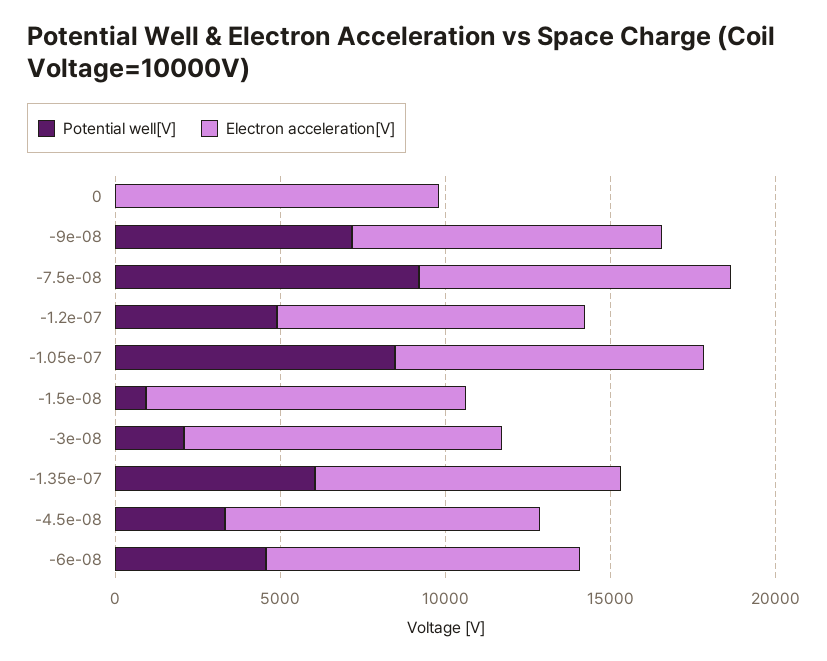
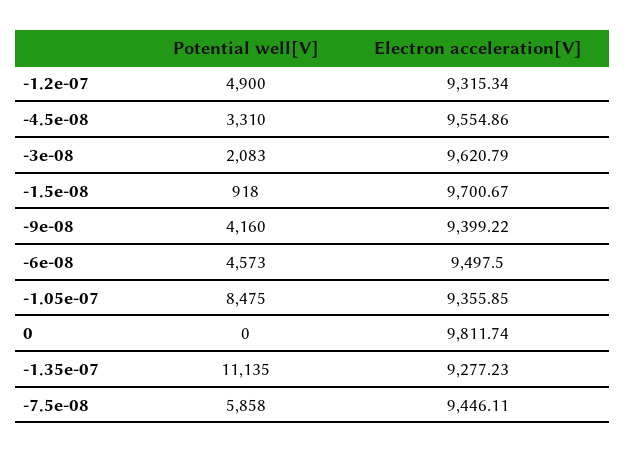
Potential well[V], -9e-08: 7000 -> 4160
Potential well[V], -7.5e-08: 9000 -> 5858
Potential well[V], -1.35e-07: 6000 -> 11135

